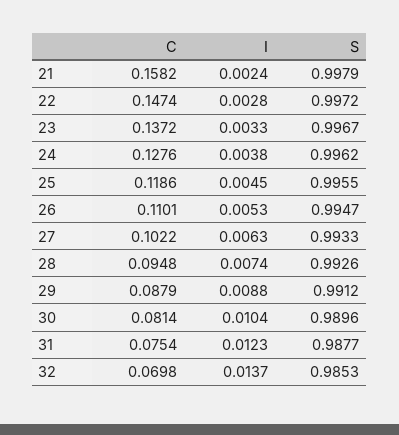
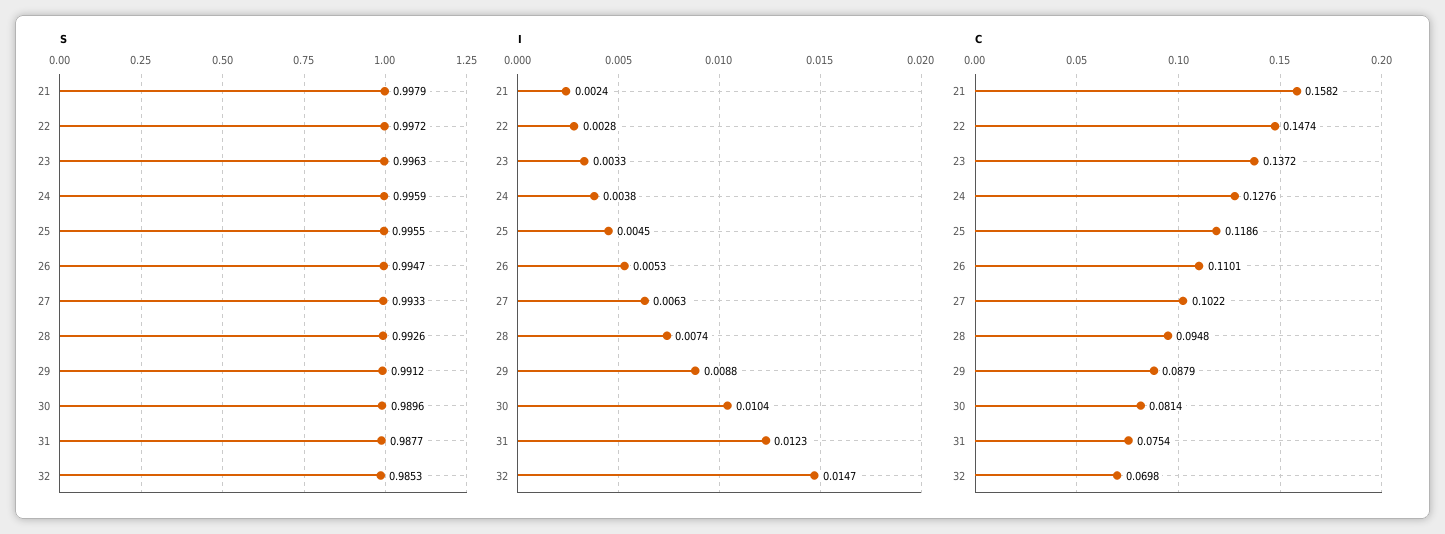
S, 23: 0.9967 -> 0.9963
S, 24: 0.9962 -> 0.9959
I, 32: 0.0137 -> 0.0147

